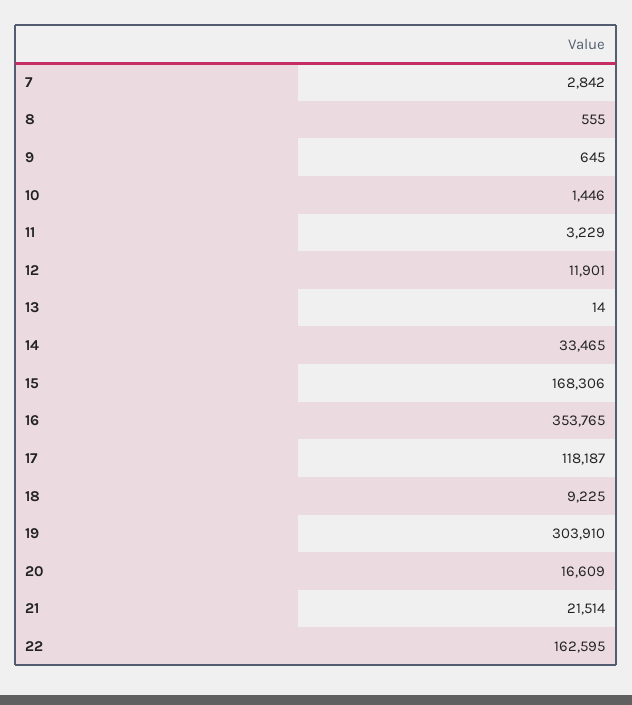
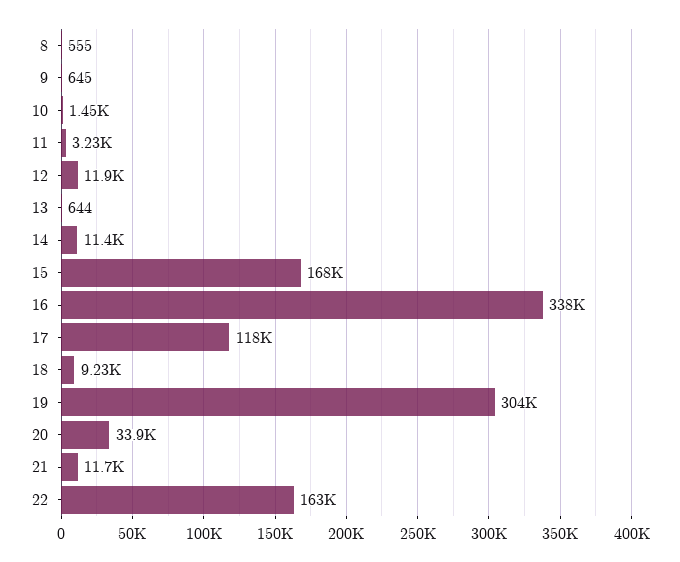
7: 2842 -> none
13: 14 -> 644
14: 33465 -> 11400
16: 353765 -> 338000
20: 16609 -> 33900
21: 21514 -> 11700

